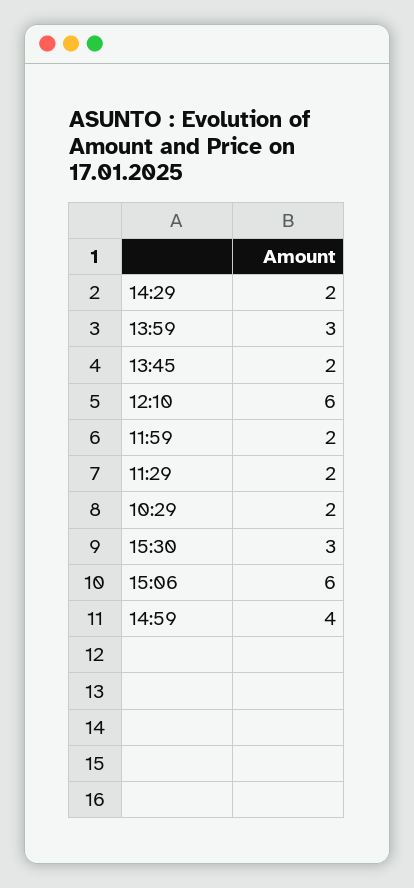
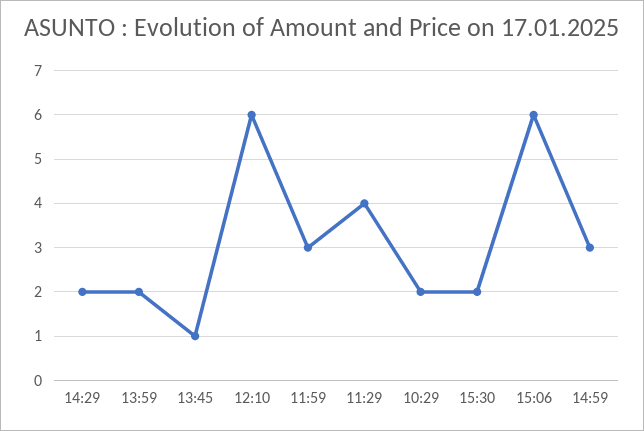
13:59: 3 -> 2
13:45: 2 -> 1
11:59: 2 -> 3
11:29: 2 -> 4
15:30: 3 -> 2
14:59: 4 -> 3

